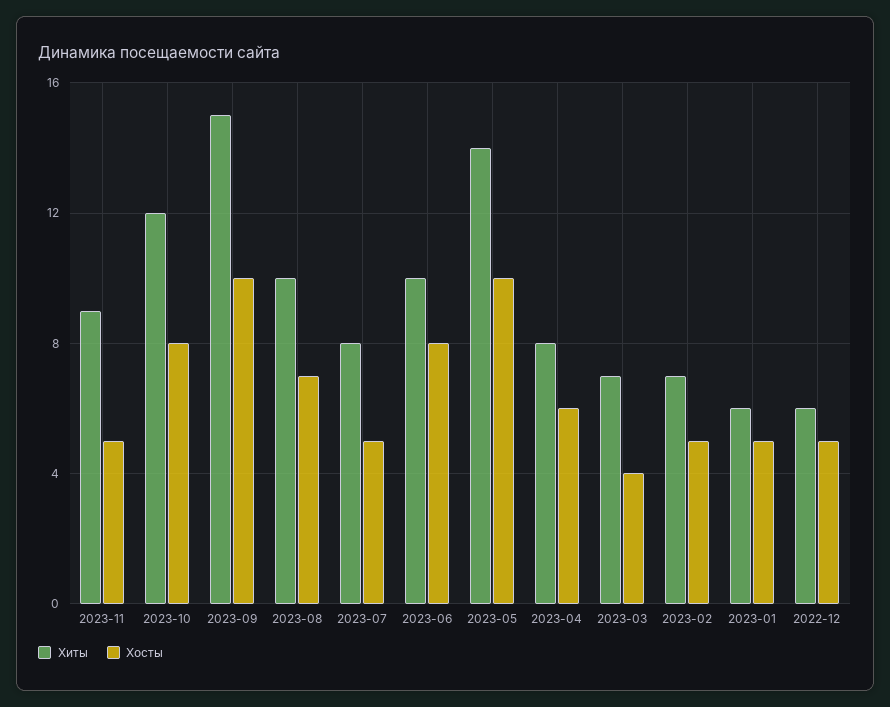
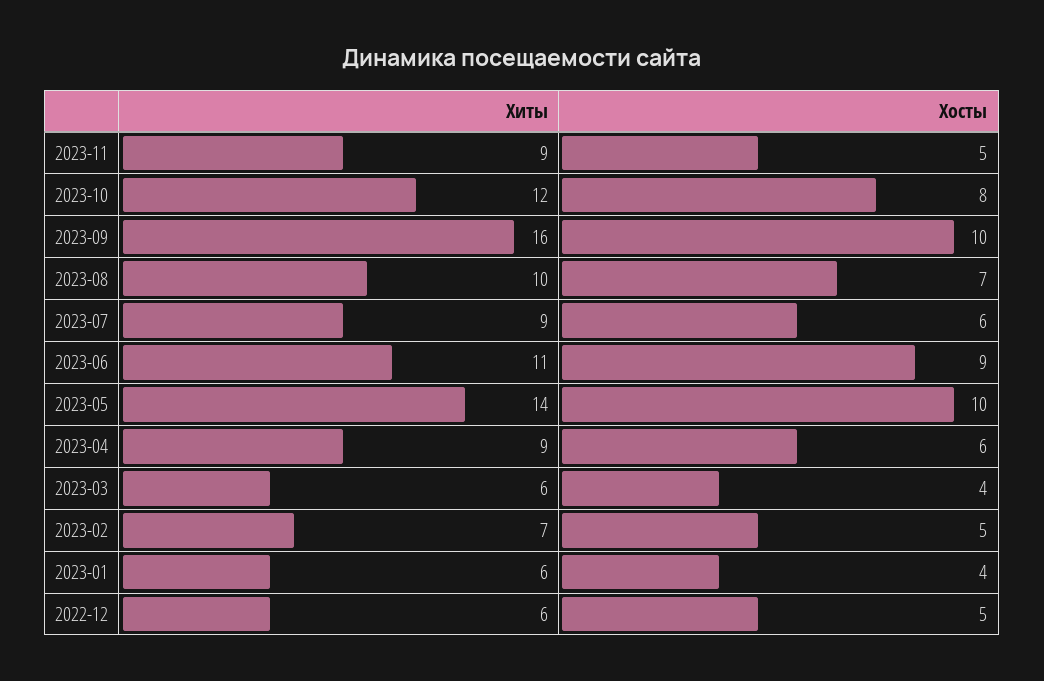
Хиты, 2023-09: 15 -> 16
Хиты, 2023-07: 8 -> 9
Хосты, 2023-07: 5 -> 6
Хиты, 2023-06: 10 -> 11
Хосты, 2023-06: 8 -> 9
Хиты, 2023-04: 8 -> 9
Хиты, 2023-03: 7 -> 6
Хосты, 2023-01: 5 -> 4

